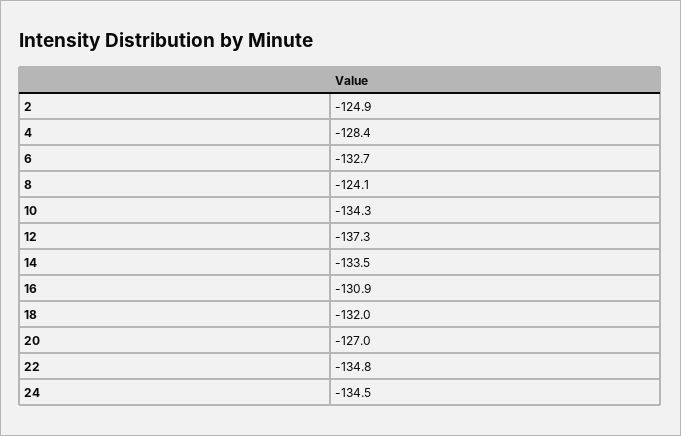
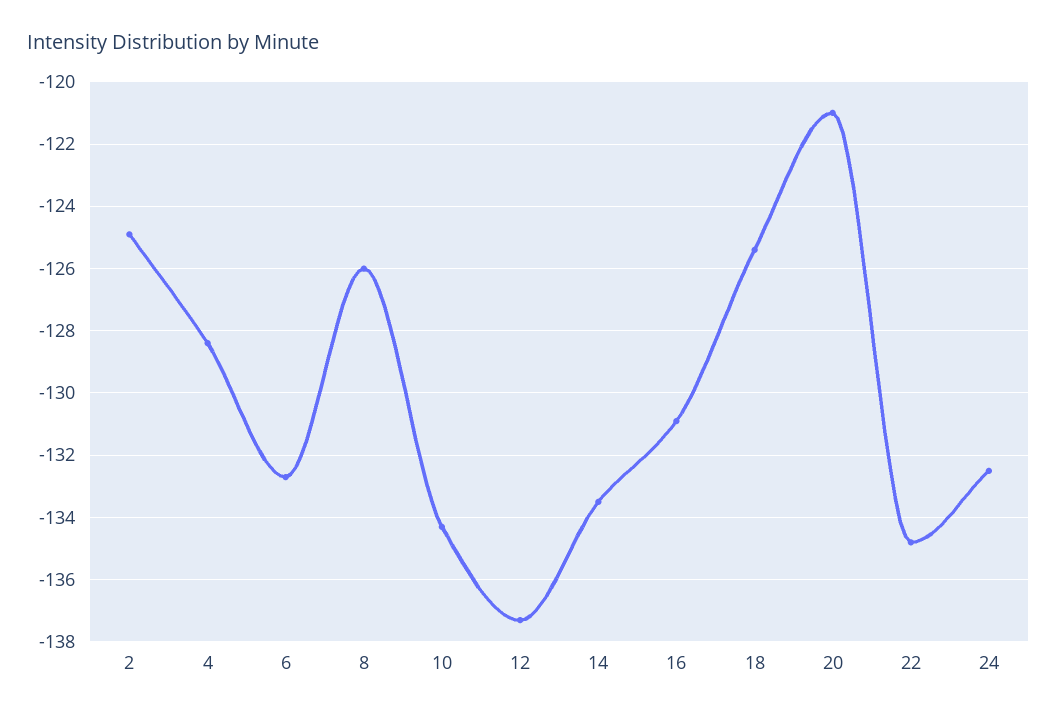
8: -124.1 -> -126
18: -132 -> -125.5
20: -127 -> -121
24: -134.5 -> -132.5

